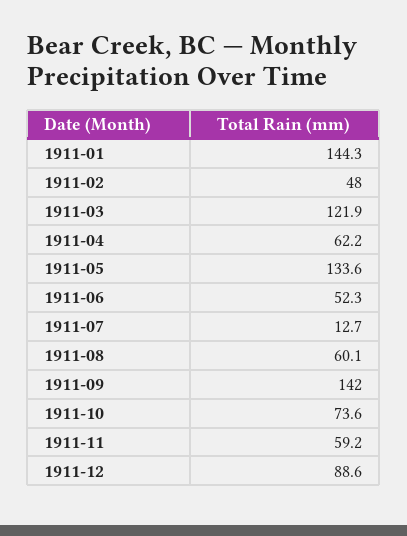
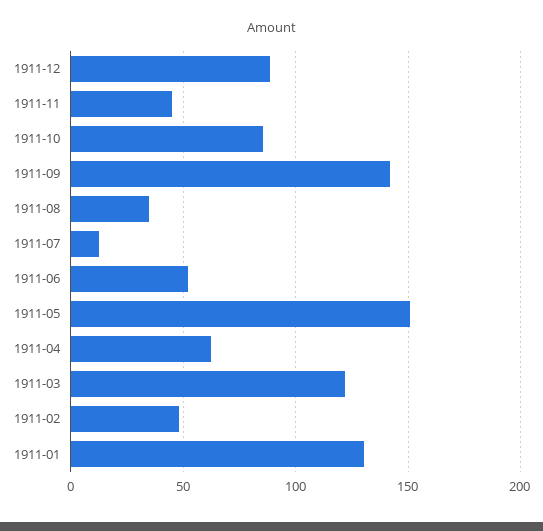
1911-01: 144.3 -> 130
1911-05: 133.6 -> 150
1911-08: 60.1 -> 35
1911-10: 73.6 -> 85
1911-11: 59.2 -> 45

